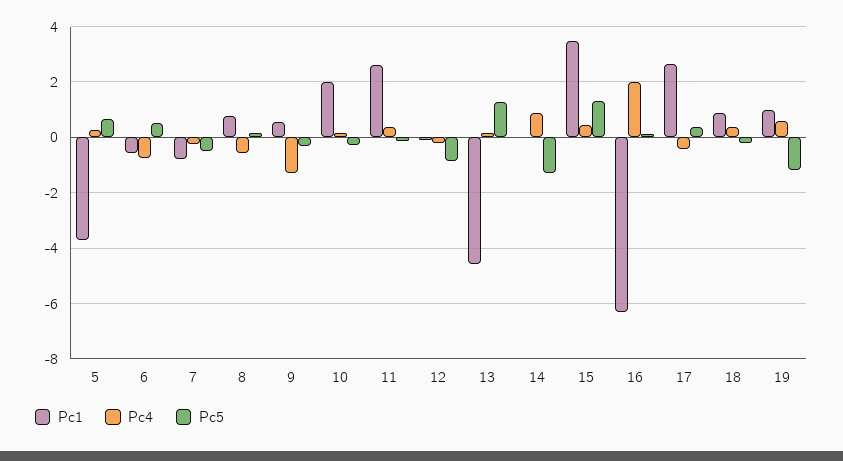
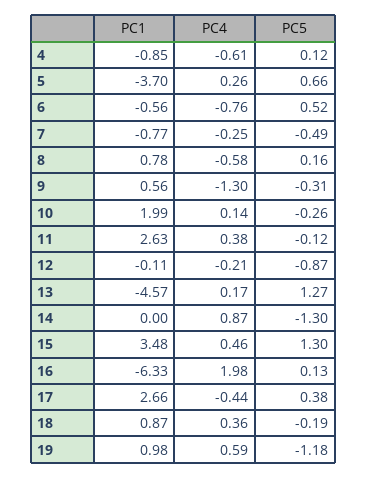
Pc1, 4: none -> -0.85
Pc4, 4: none -> -0.61
Pc5, 4: none -> 0.12

